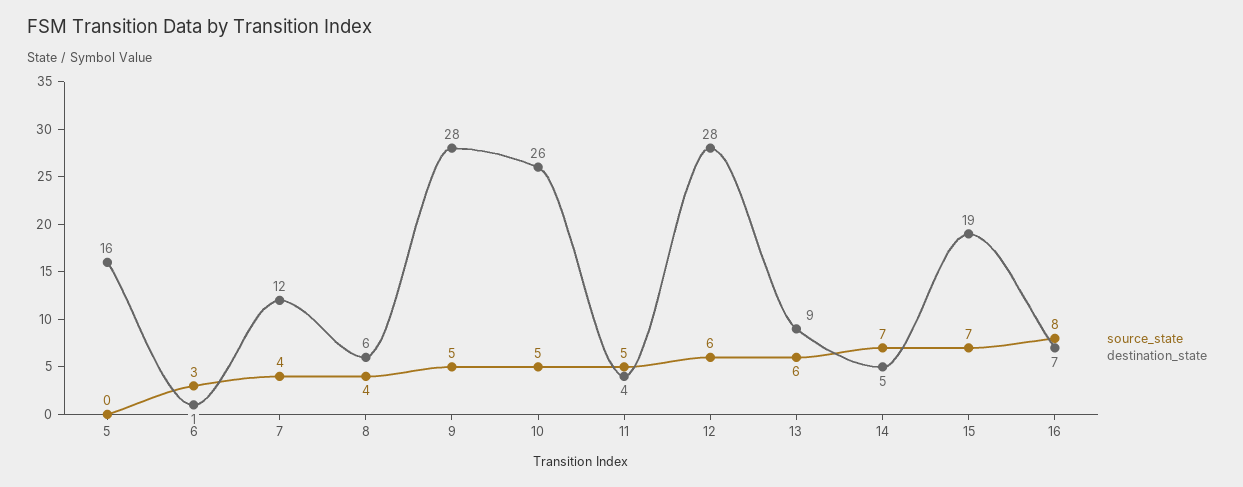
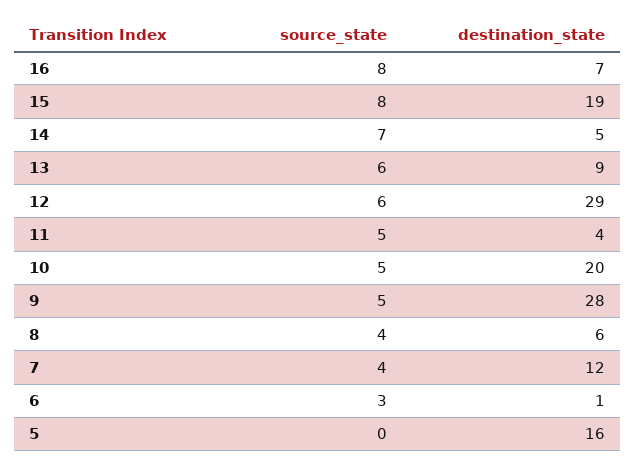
destination_state, 10: 26 -> 20
destination_state, 12: 28 -> 29
source_state, 15: 7 -> 8

